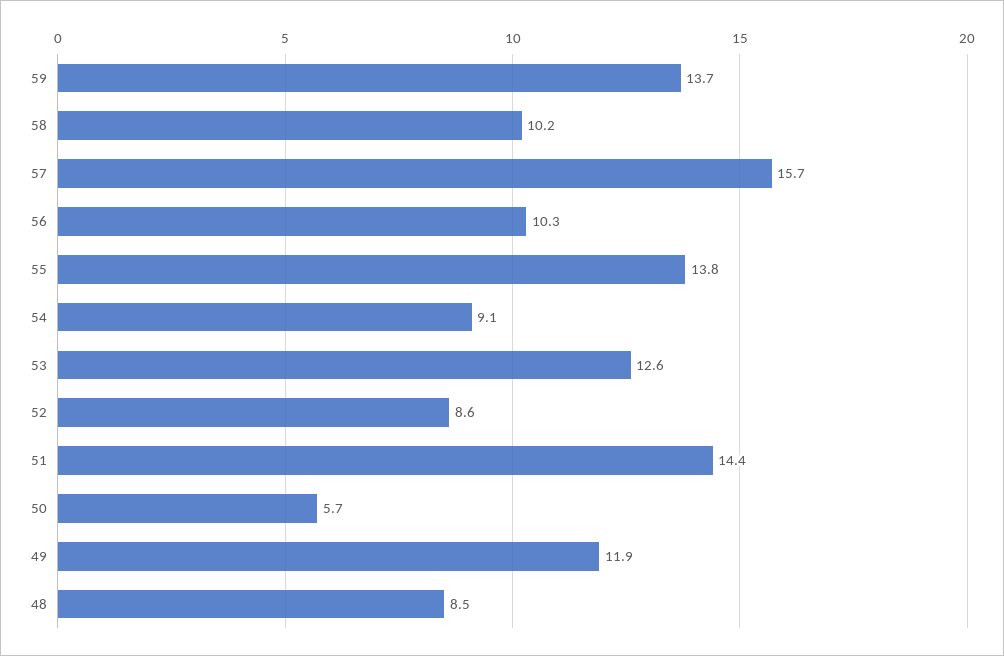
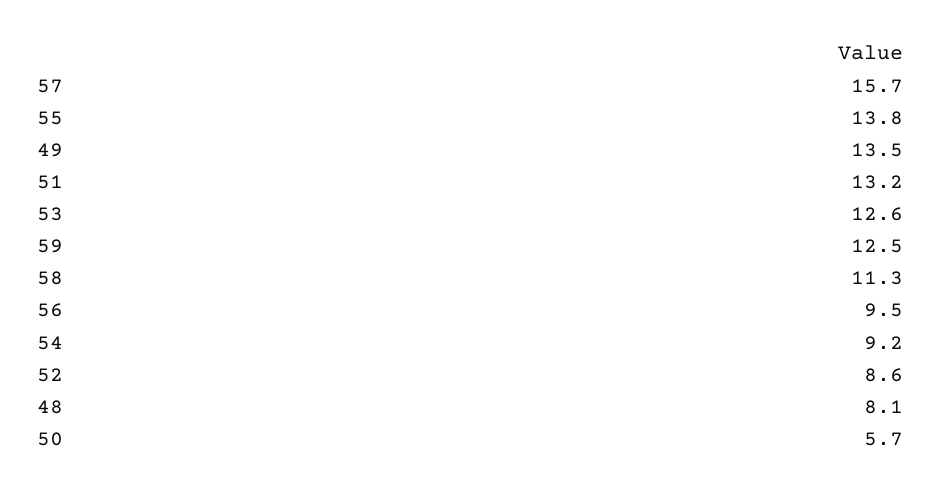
59: 13.7 -> 12.5
58: 10.2 -> 11.3
56: 10.3 -> 9.5
54: 9.1 -> 9.2
51: 14.4 -> 13.2
49: 11.9 -> 13.5
48: 8.5 -> 8.1

